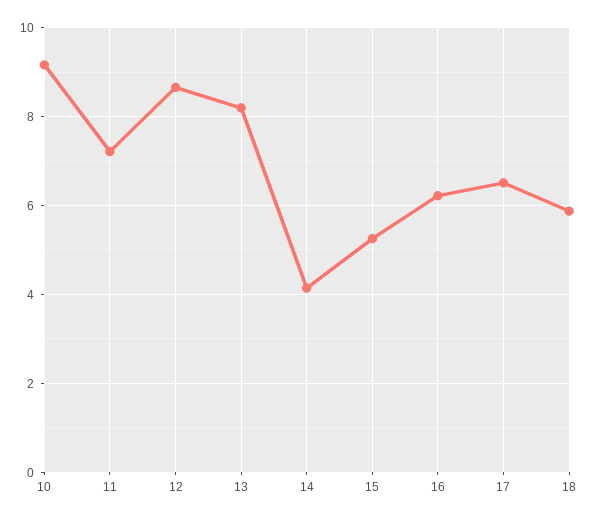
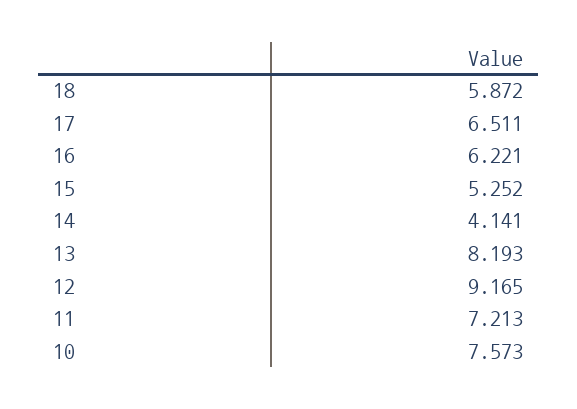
10: 9.2 -> 7.573
12: 8.6 -> 9.165

